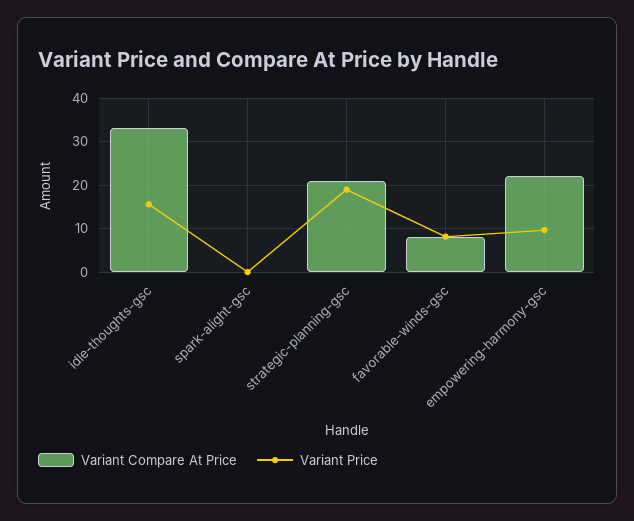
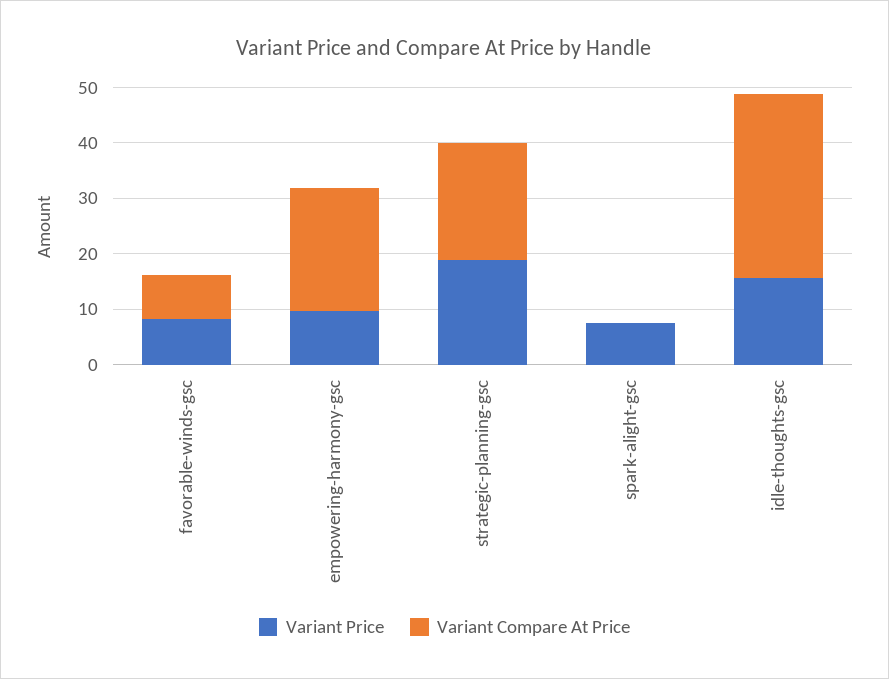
Variant Price, spark-alight-gsc: 0 -> 8

